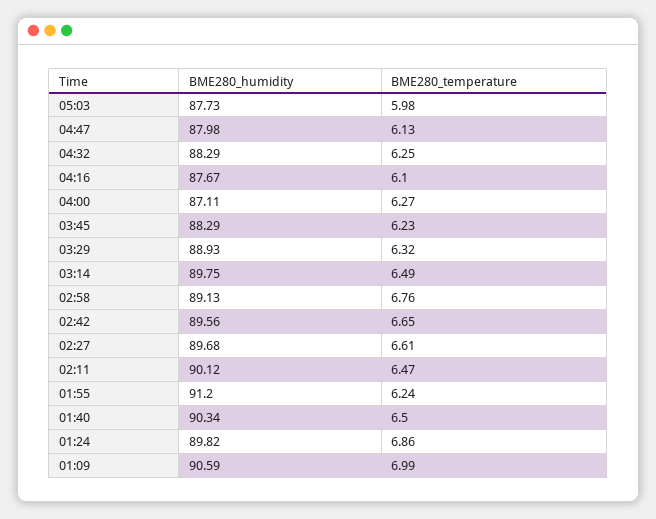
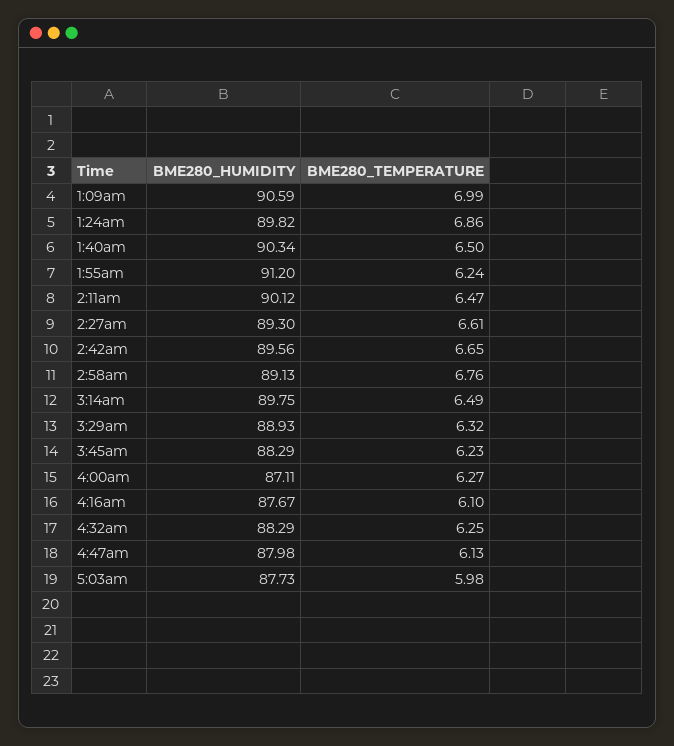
BME280_humidity, 02:27: 89.68 -> 89.3

